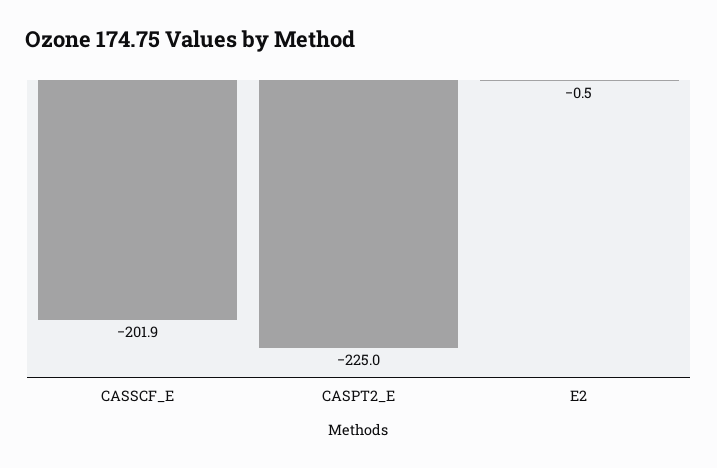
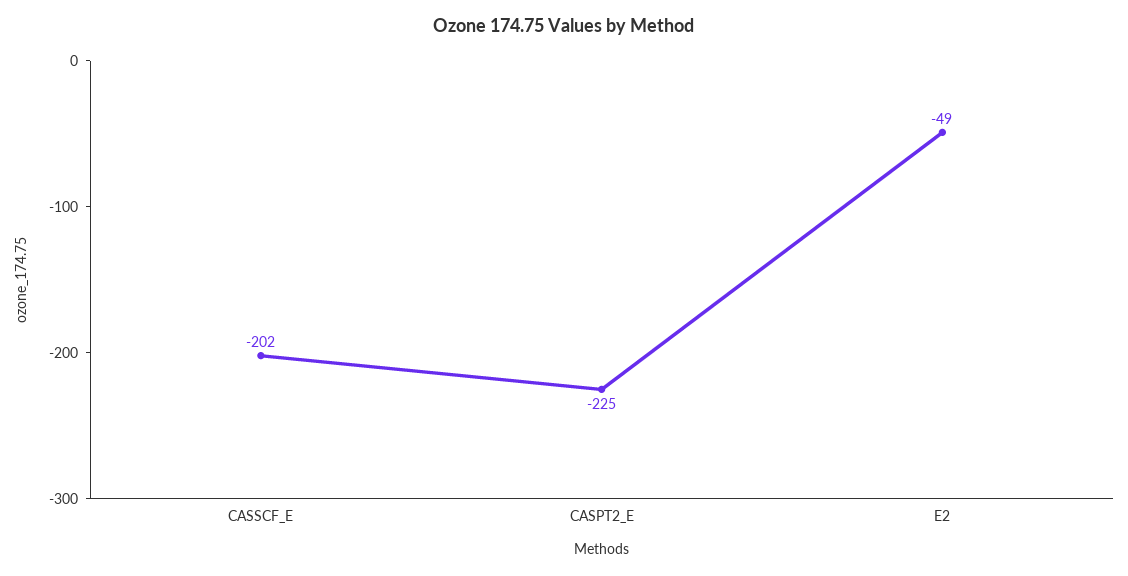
E2: -0.5 -> -49

